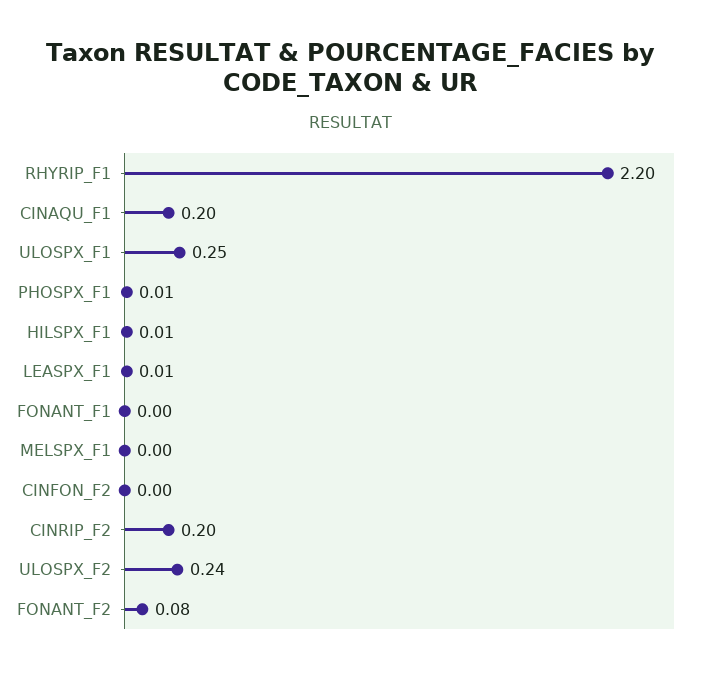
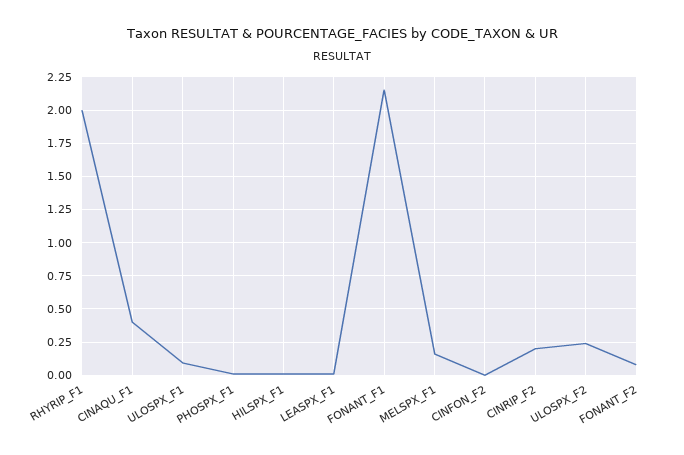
RHYRIP_F1: 2.2 -> 2
CINAQU_F1: 0.2 -> 0.4
ULOSPX_F1: 0.25 -> 0.1
FONANT_F1: 0 -> 2.15
MELSPX_F1: 0 -> 0.15

